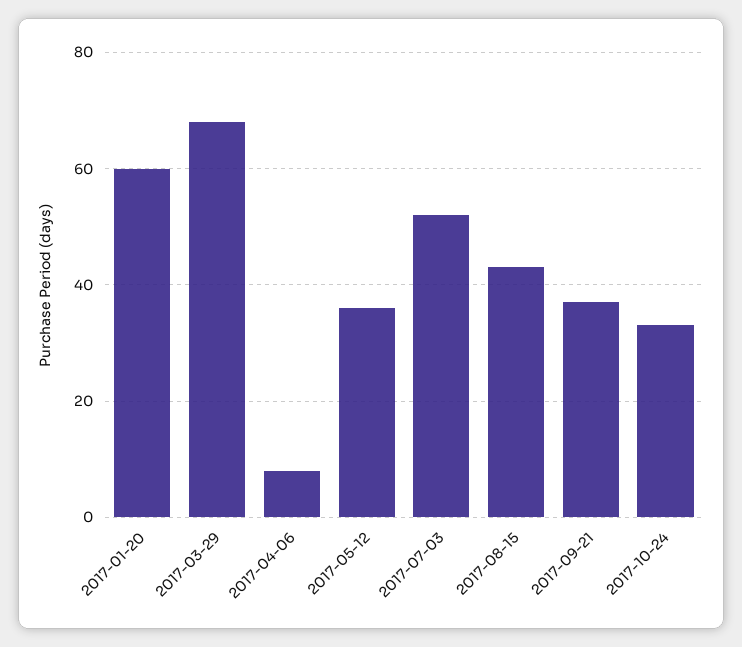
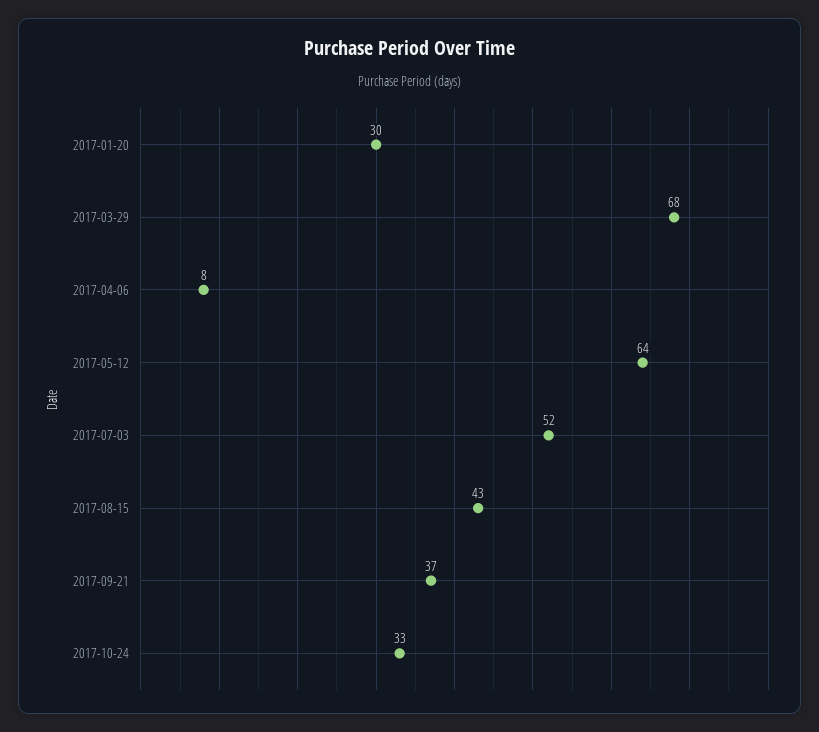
2017-01-20: 60 -> 30
2017-05-12: 35 -> 64

